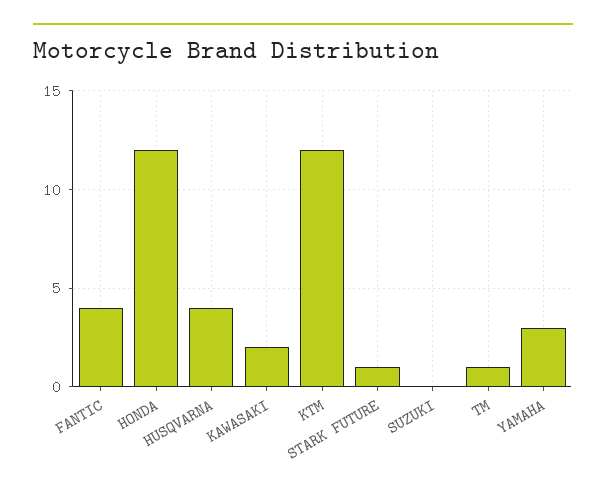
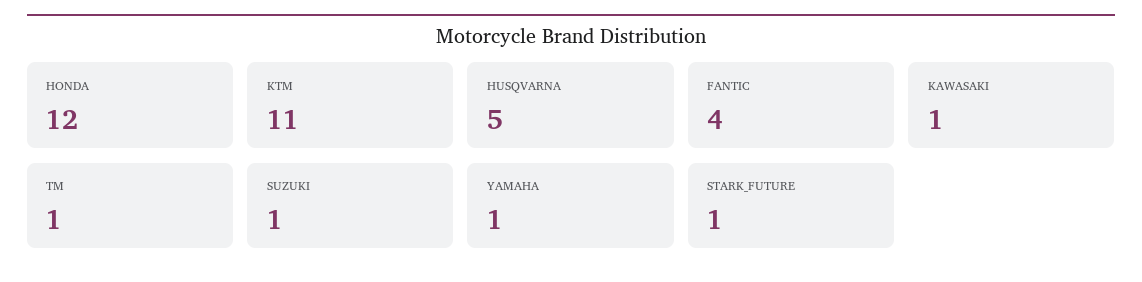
HUSQVARNA: 4 -> 5
KAWASAKI: 2 -> 1
KTM: 12 -> 11
SUZUKI: 0 -> 1
YAMAHA: 3 -> 1

